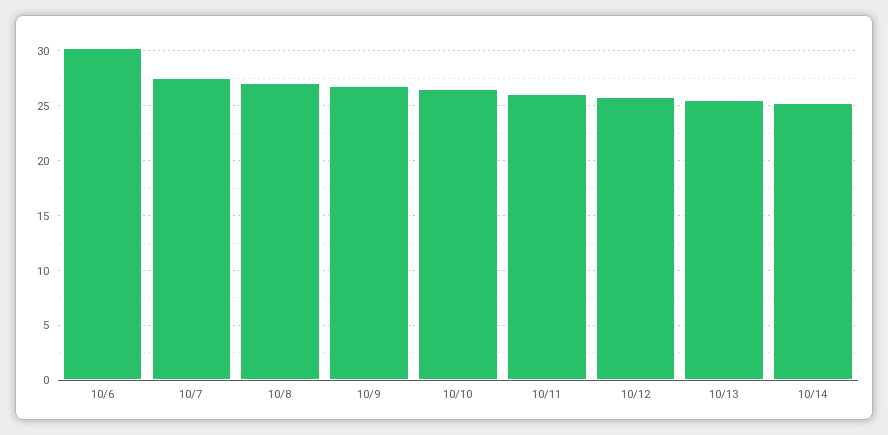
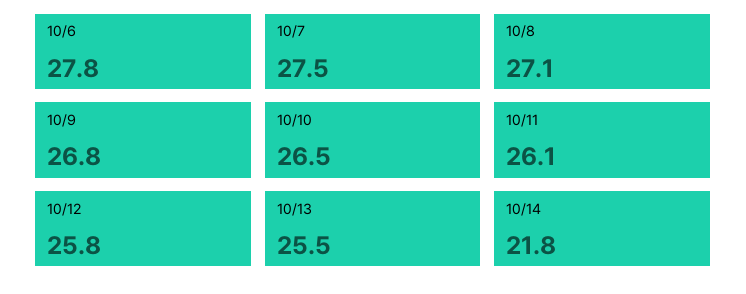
10/6: 30 -> 27.8
10/14: 25 -> 21.8

